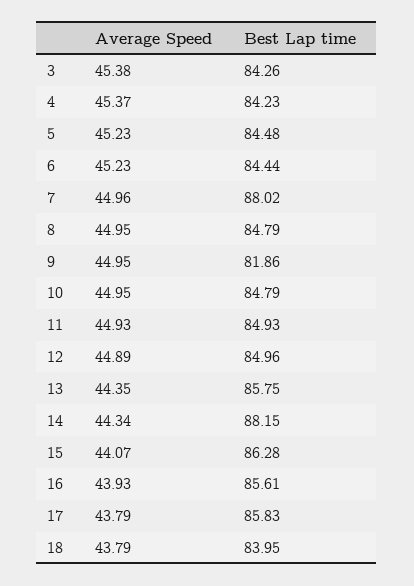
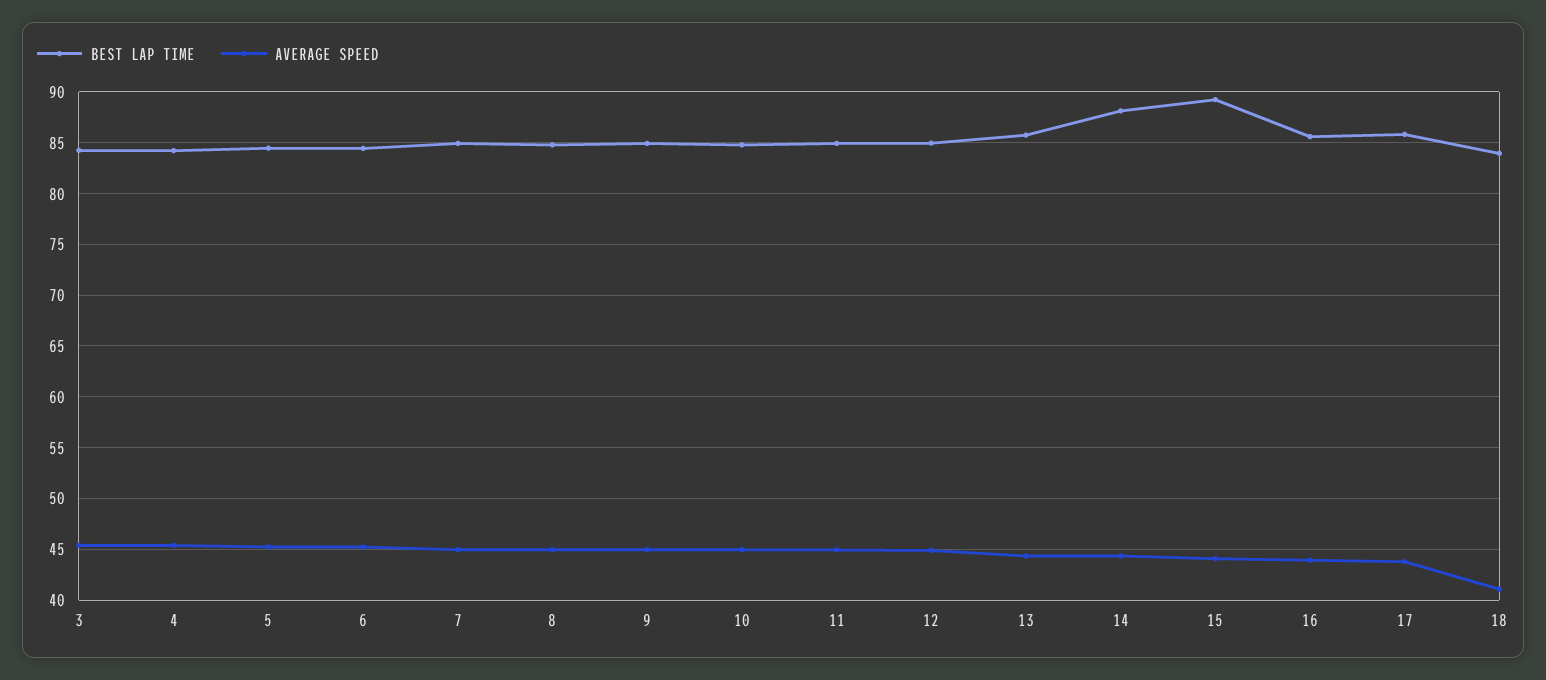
Best Lap time, 7: 88.02 -> 85
Best Lap time, 9: 81.86 -> 85
Best Lap time, 15: 86.28 -> 89
Average Speed, 18: 43.79 -> 41

